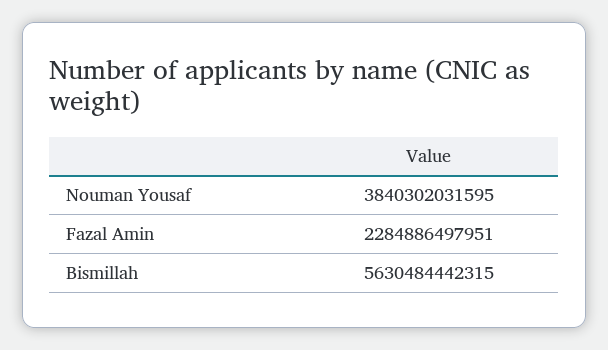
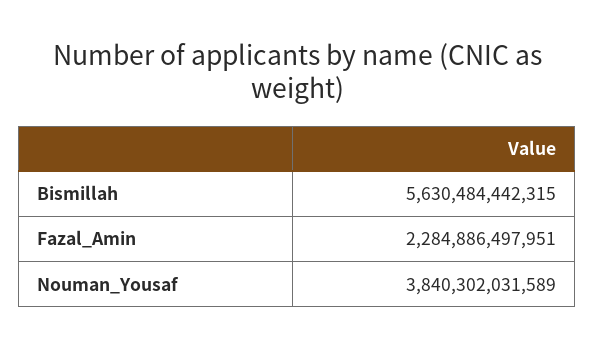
Nouman Yousaf: 3840302031595 -> 3840302031589

